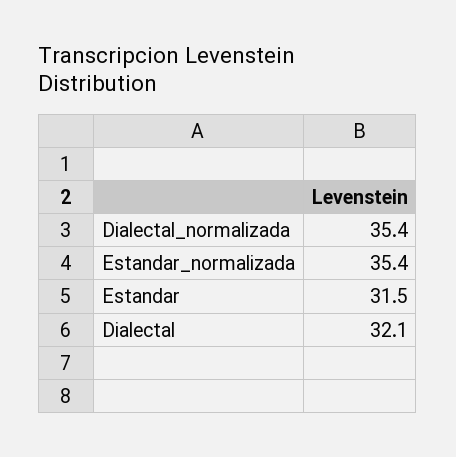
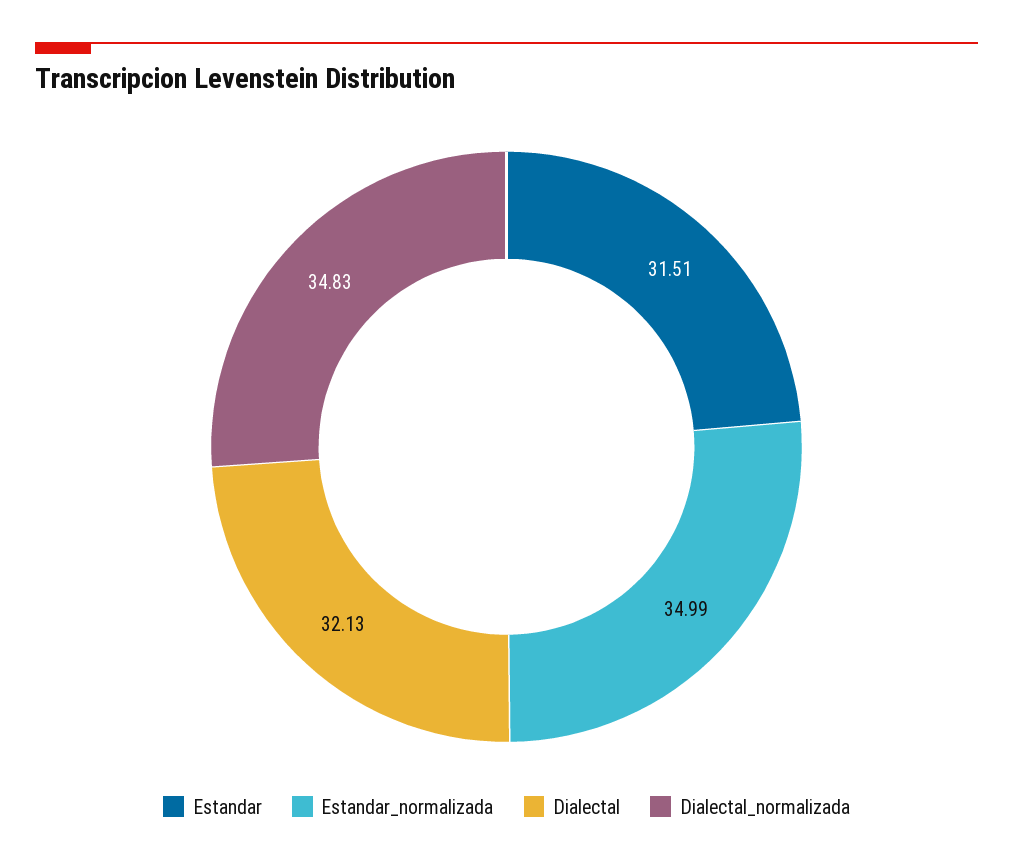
Dialectal_normalizada: 35.4 -> 34.83
Estandar_normalizada: 35.4 -> 34.99

